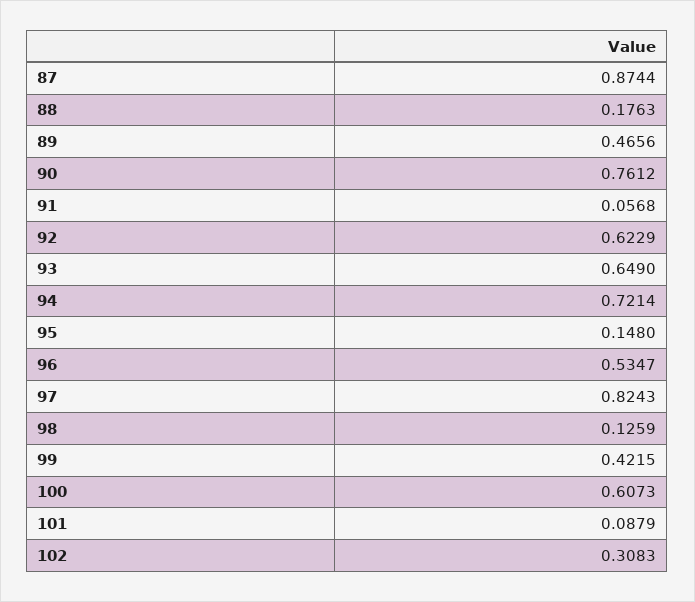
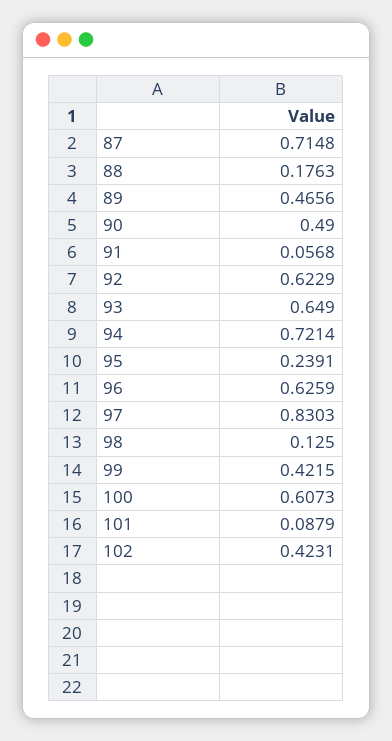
87: 0.8744 -> 0.7148
90: 0.7612 -> 0.49
95: 0.148 -> 0.2391
96: 0.5347 -> 0.6259
97: 0.8243 -> 0.8303
98: 0.1259 -> 0.125
102: 0.3083 -> 0.4231

